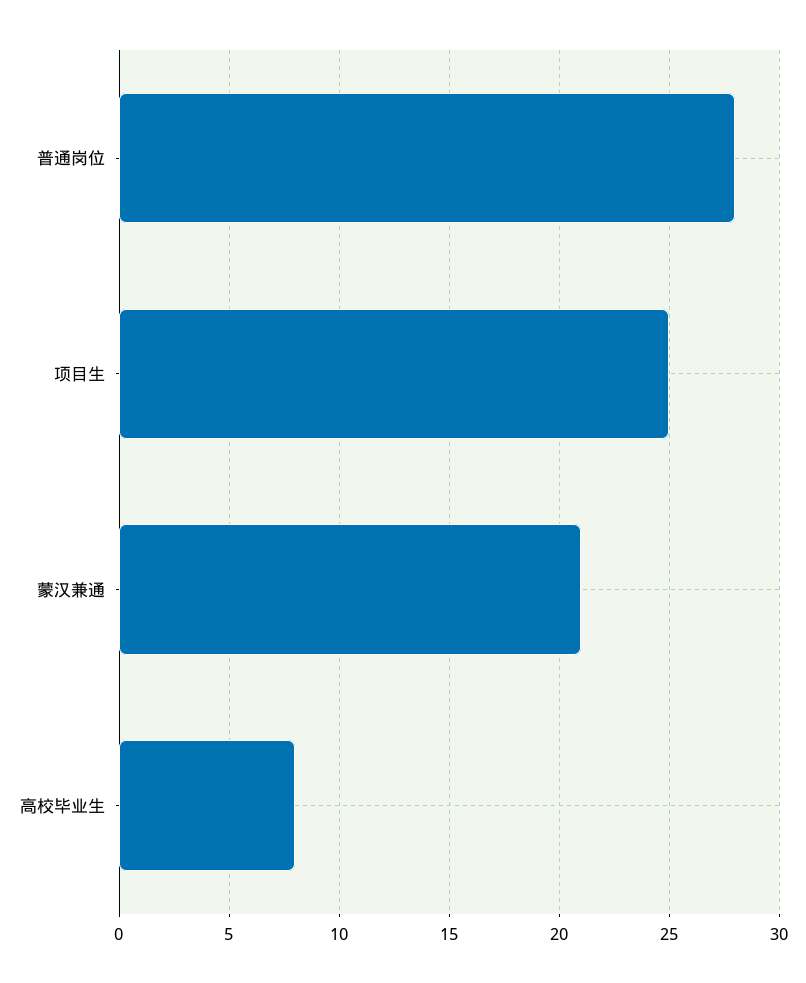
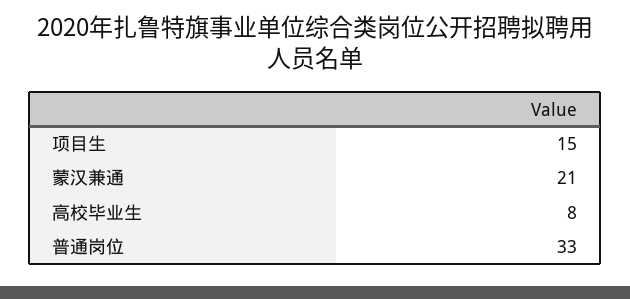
普通岗位: 28 -> 33
项目生: 25 -> 15

